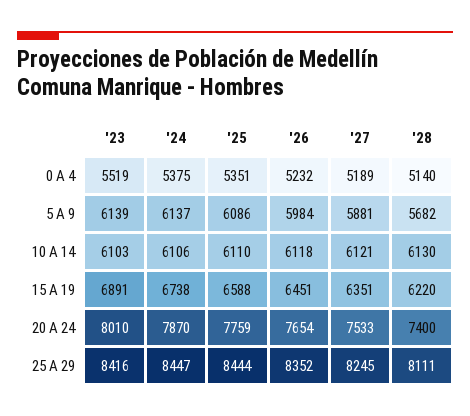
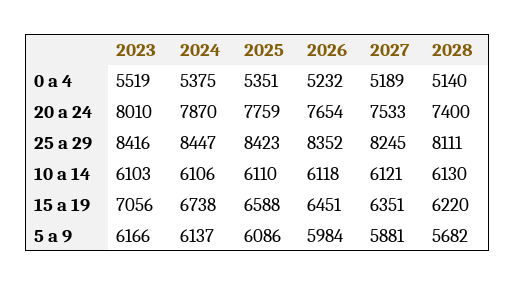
'23, 5 A 9: 6139 -> 6166
'23, 15 A 19: 6891 -> 7056
'25, 25 A 29: 8444 -> 8423

